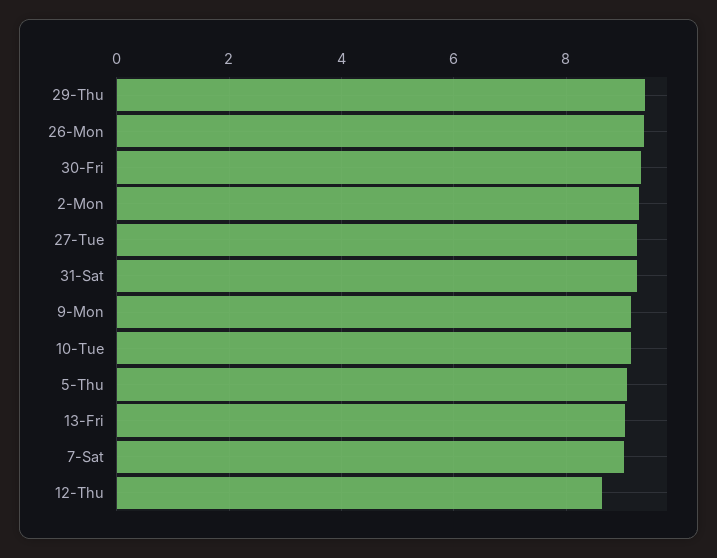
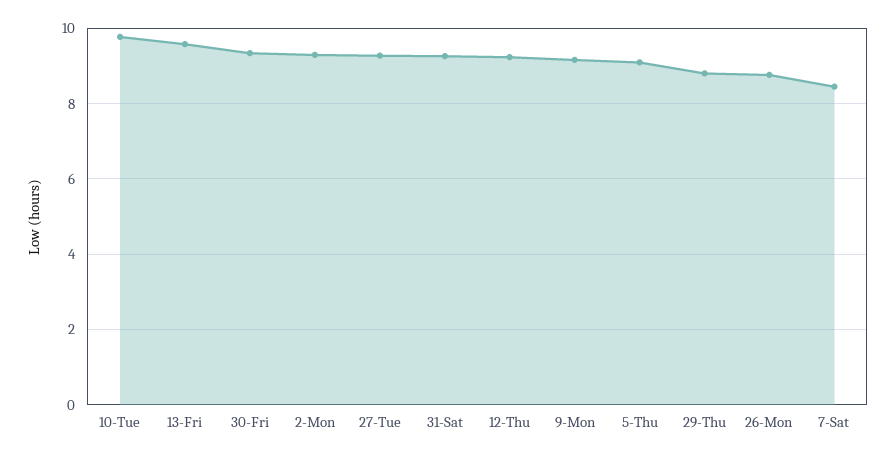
29-Thu: 9.4 -> 8.8
26-Mon: 9.4 -> 8.8
10-Tue: 9.2 -> 9.8
13-Fri: 9 -> 9.6
7-Sat: 9 -> 8.4
12-Thu: 8.6 -> 9.2

